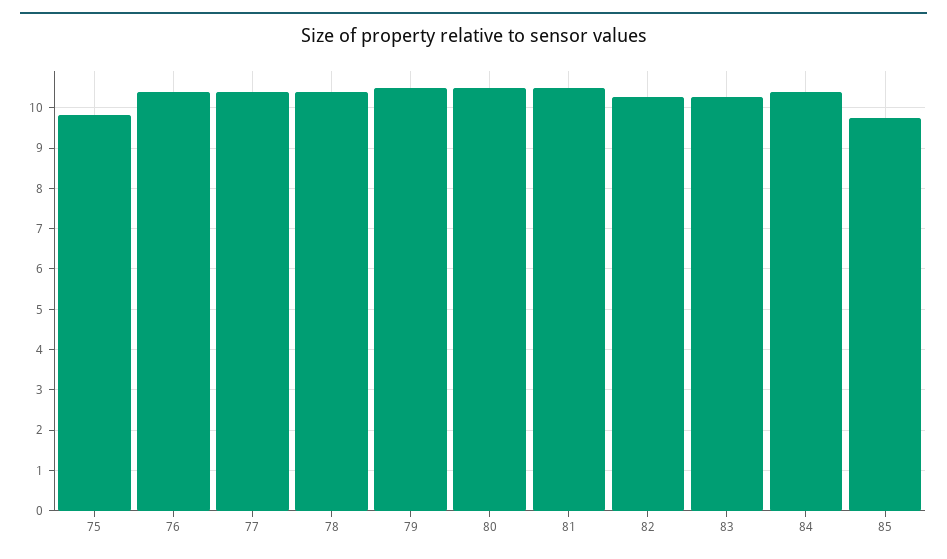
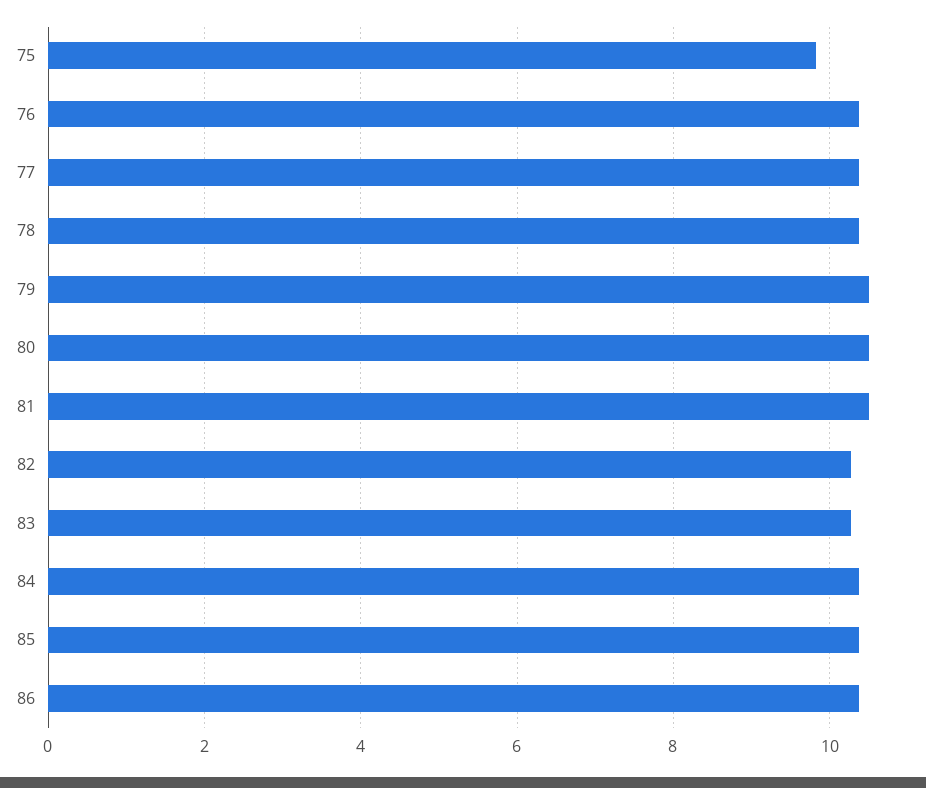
85: 9.8 -> 10.4
86: none -> 10.4

